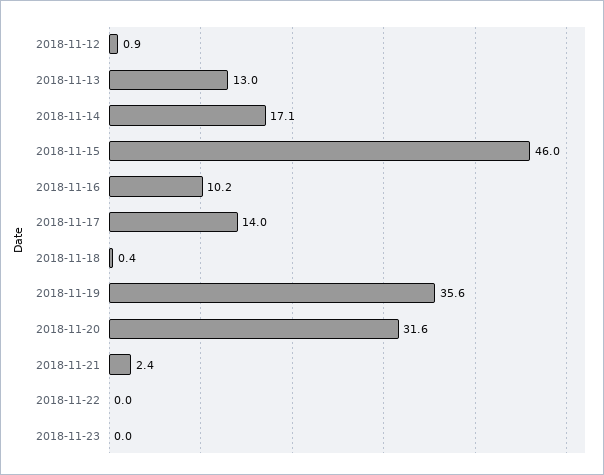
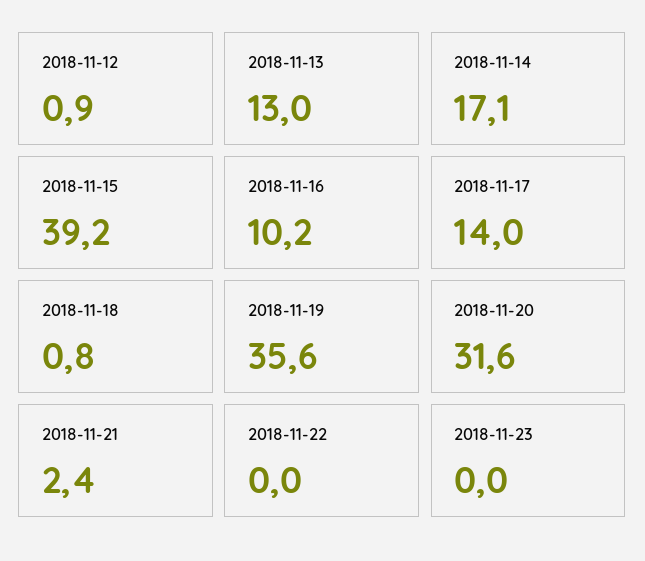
2018-11-15: 46 -> 39.2
2018-11-18: 0.4 -> 0.8

